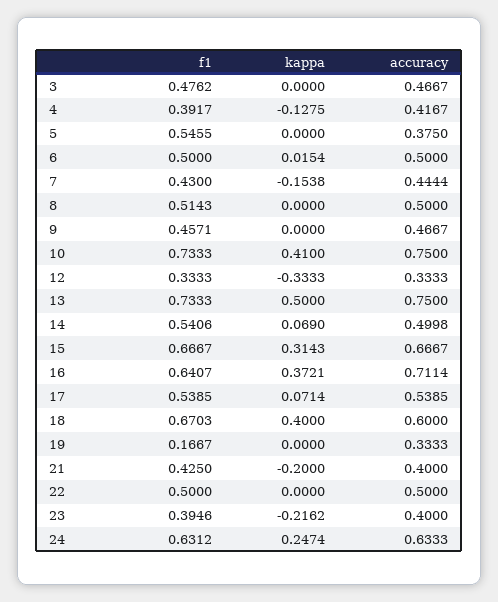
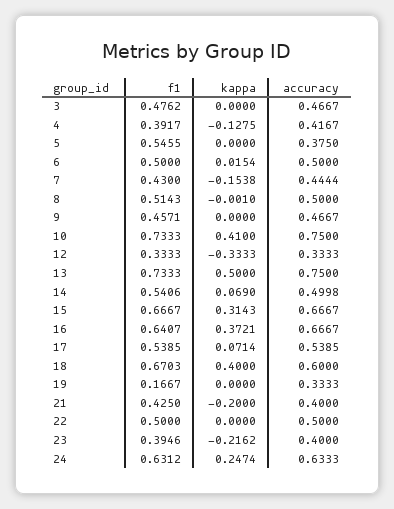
kappa, 8: 0 -> -0.001
accuracy, 16: 0.7114 -> 0.6667

